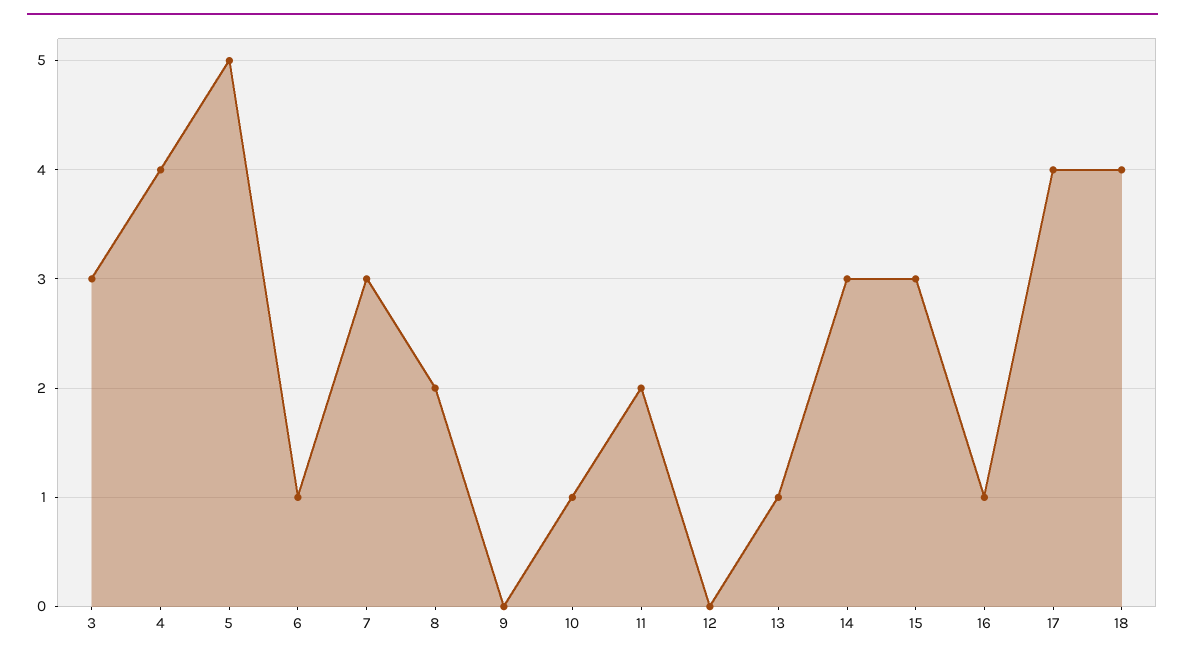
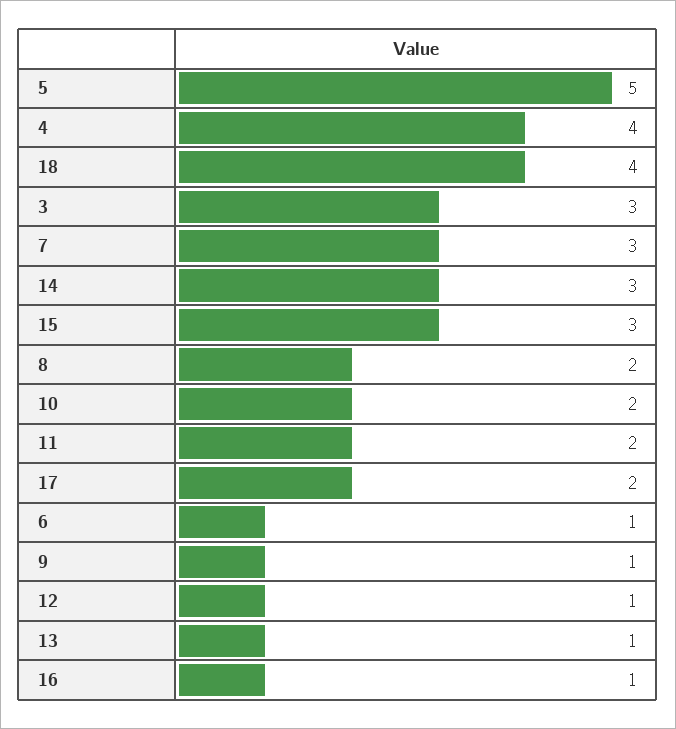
9: 0 -> 1
10: 1 -> 2
12: 0 -> 1
17: 4 -> 2

